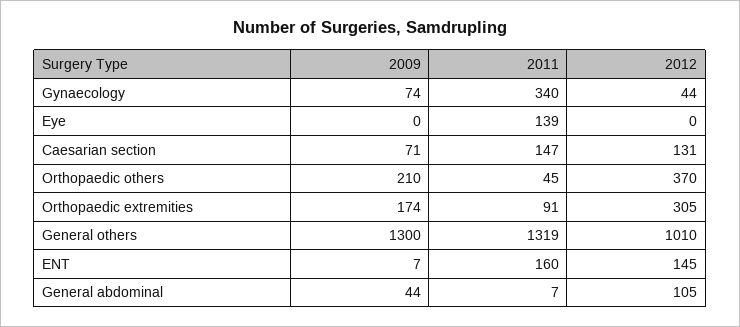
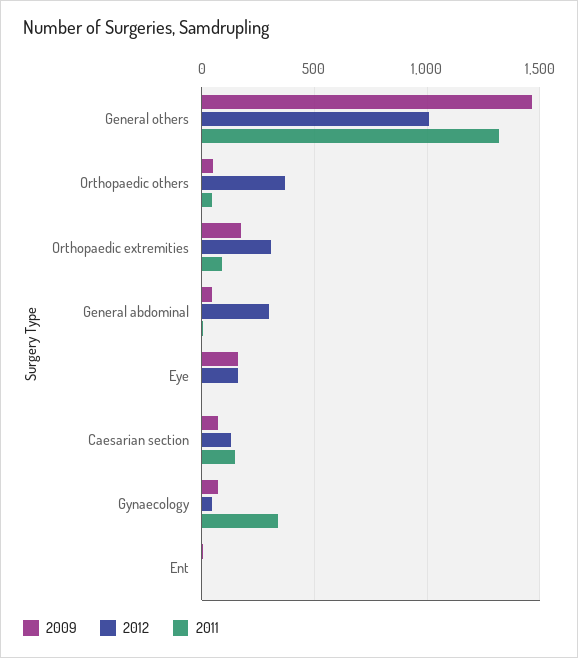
2009, Eye: 0 -> 150
2011, Eye: 139 -> 0
2012, Eye: 0 -> 150
2009, Orthopaedic others: 210 -> 50
2009, General others: 1300 -> 1450
2011, ENT: 160 -> 0
2012, ENT: 145 -> 0
2012, General abdominal: 105 -> 300

